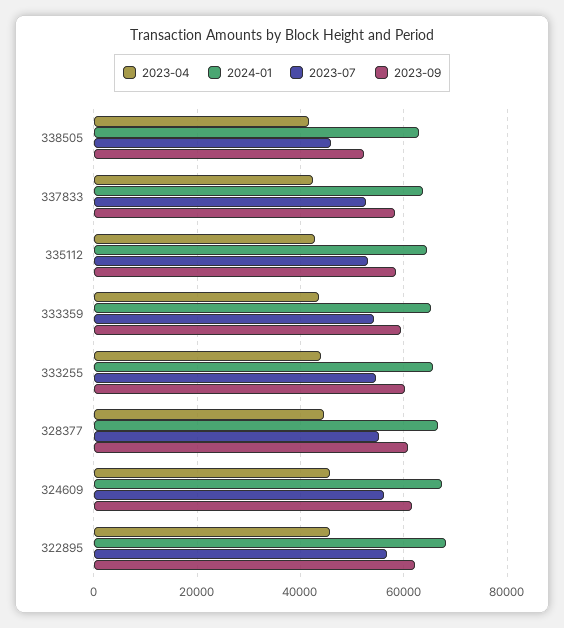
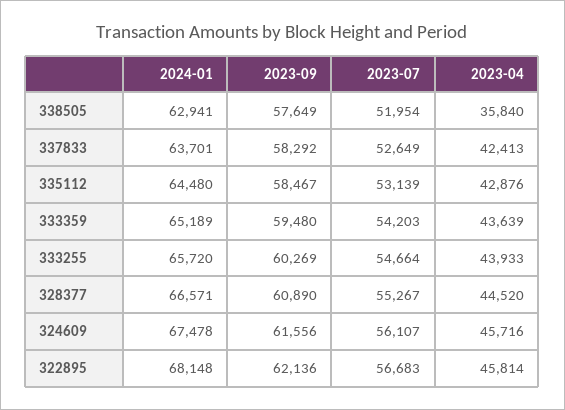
2023-04, 338505: 42000 -> 35840
2023-07, 338505: 46000 -> 51954
2023-09, 338505: 52000 -> 57649

